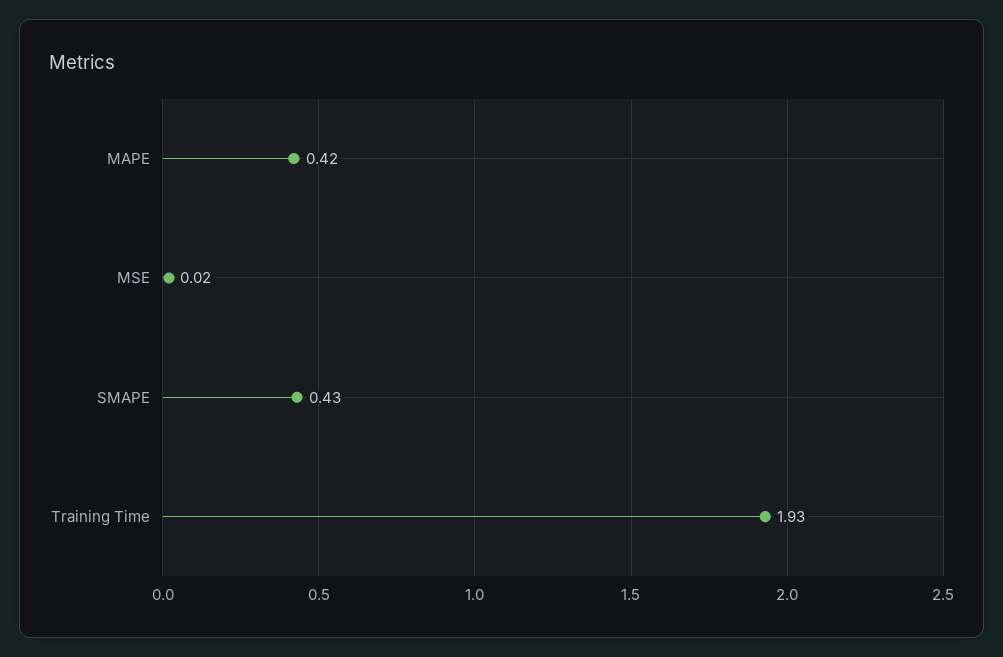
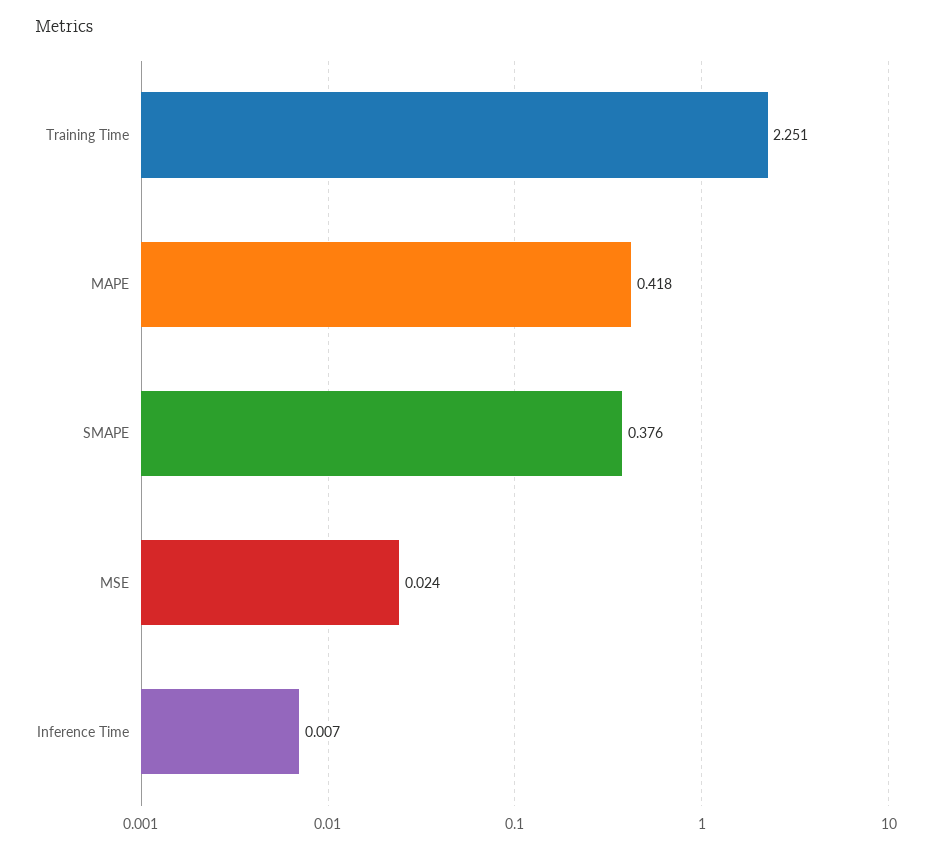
SMAPE: 0.43 -> 0.376
Training Time: 1.93 -> 2.251
Inference Time: none -> 0.007

